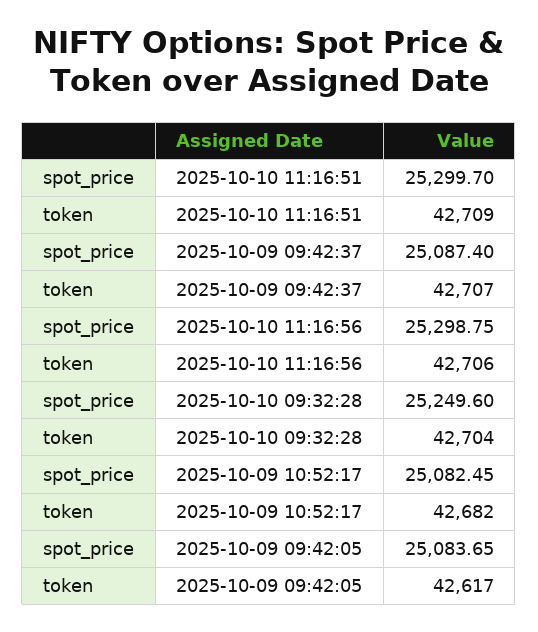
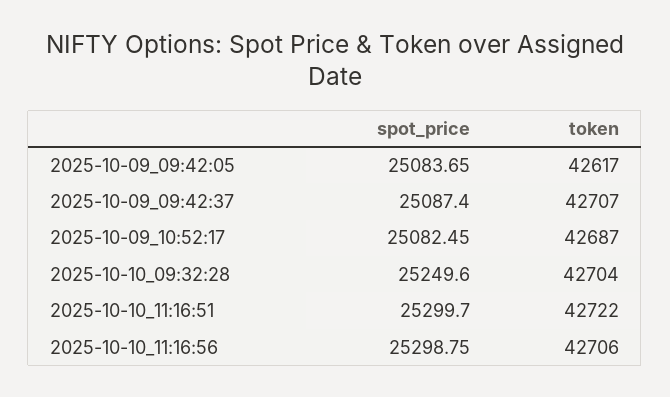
token, 2025-10-10 11:16:51: 42709 -> 42722
token, 2025-10-09 10:52:17: 42682 -> 42687

